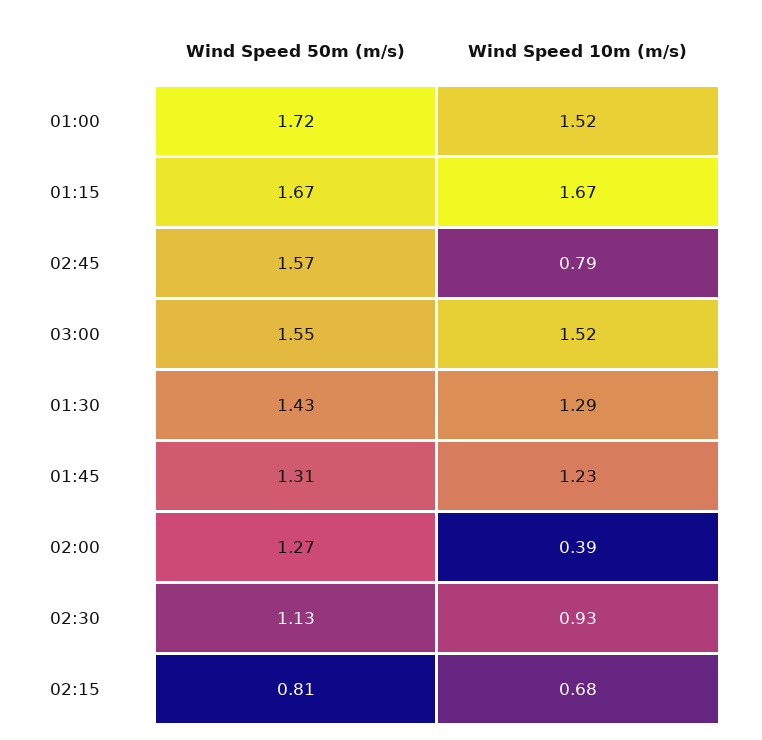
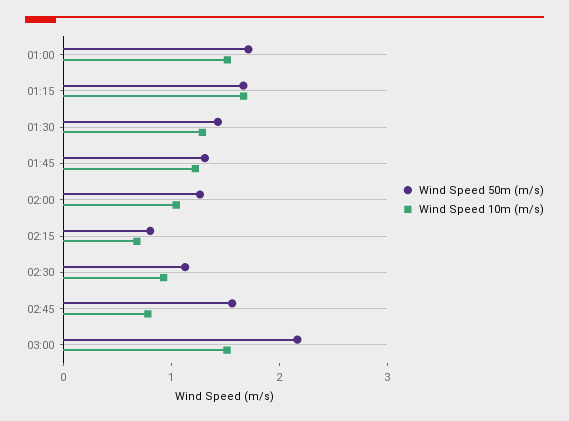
Wind Speed 50m (m/s), 03:00: 1.55 -> 2.2
Wind Speed 10m (m/s), 02:00: 0.39 -> 1

